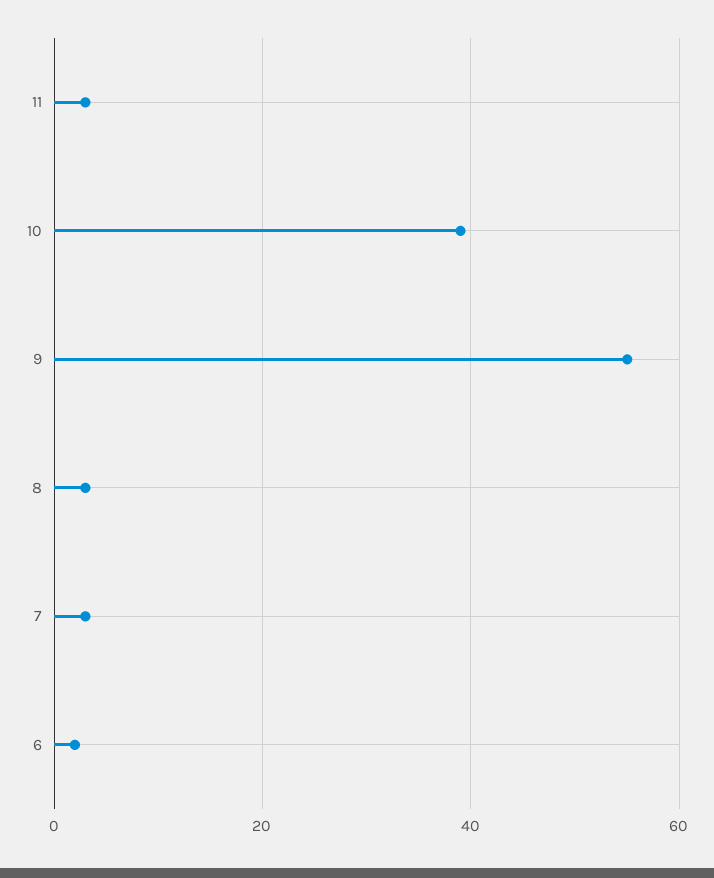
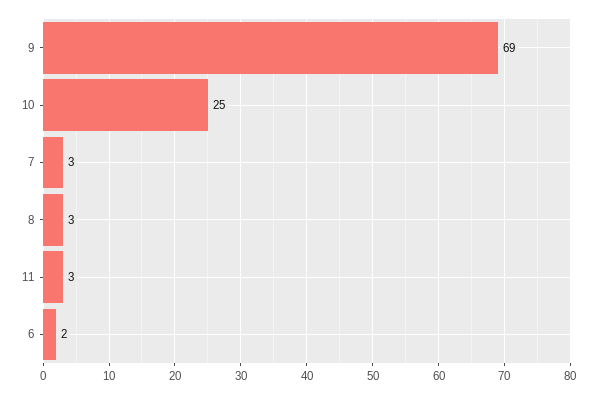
10: 40 -> 25
9: 55 -> 69

